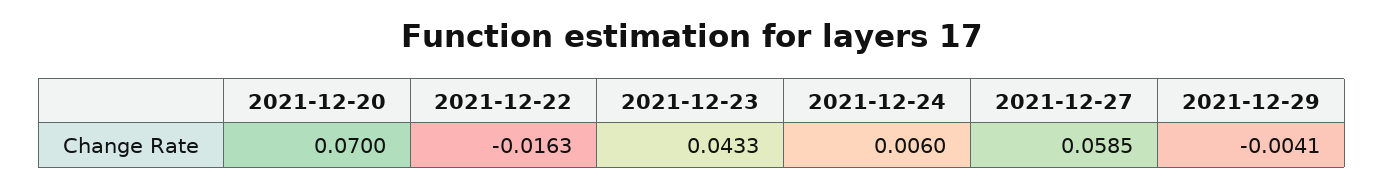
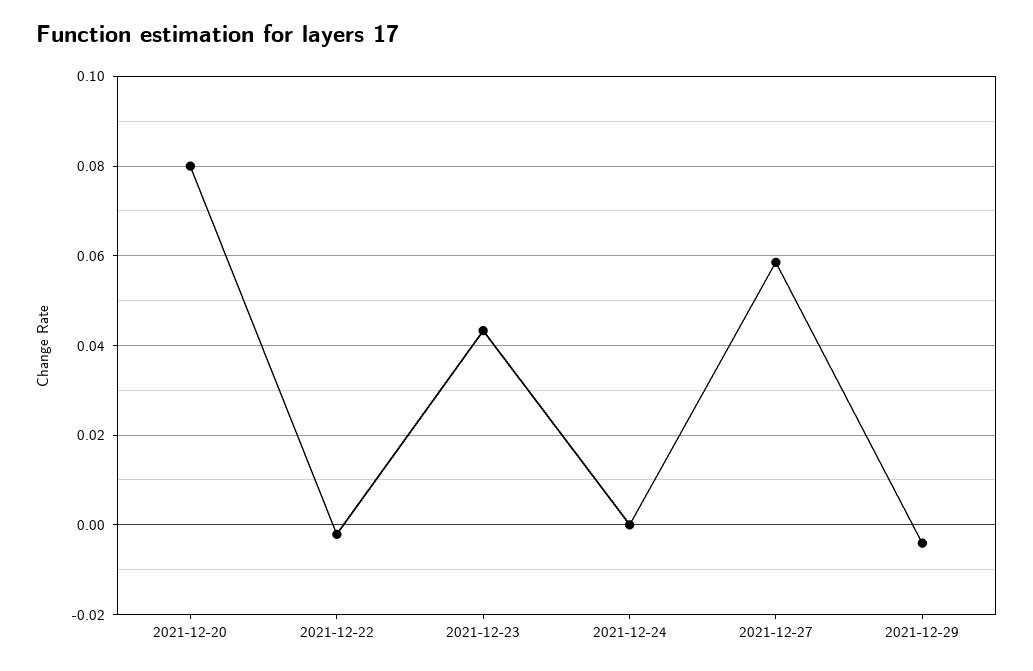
2021-12-20: 0.07 -> 0.08
2021-12-22: -0.0163 -> -0.002
2021-12-24: 0.006 -> 0

